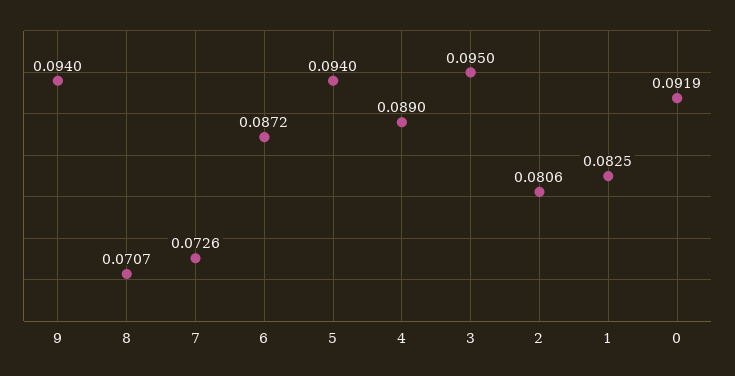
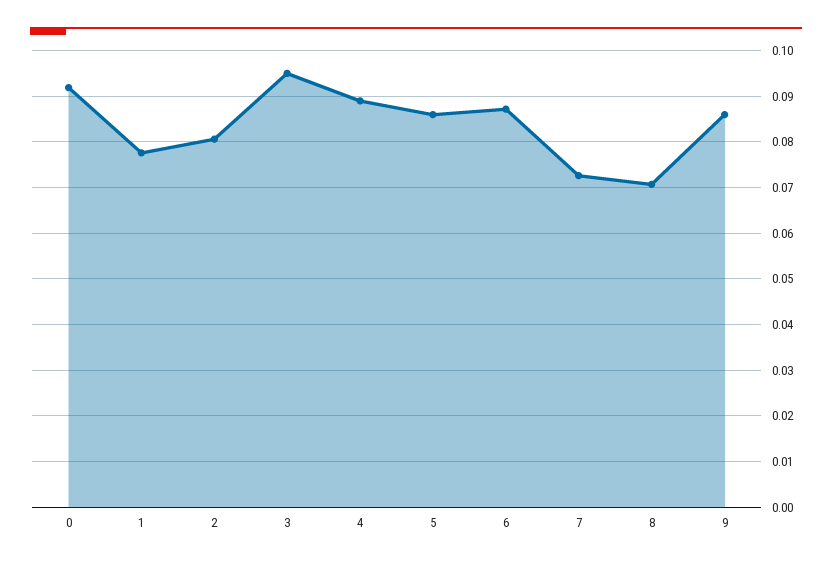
9: 0.094 -> 0.086
5: 0.094 -> 0.086
1: 0.0825 -> 0.078

